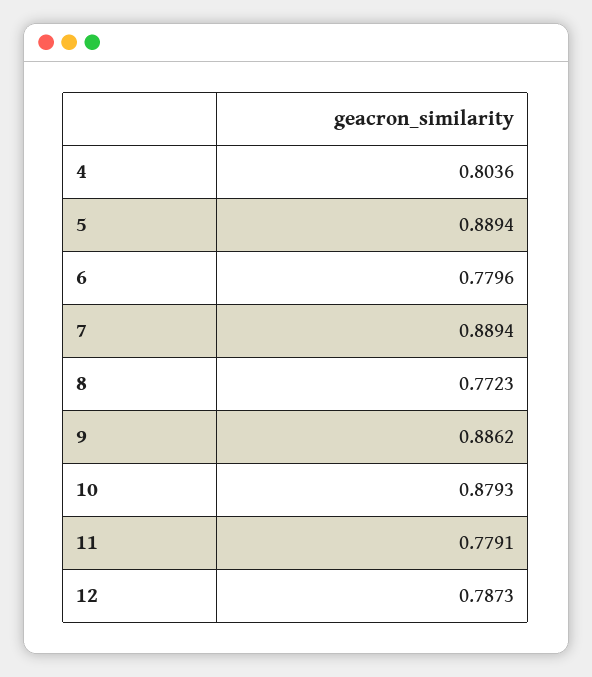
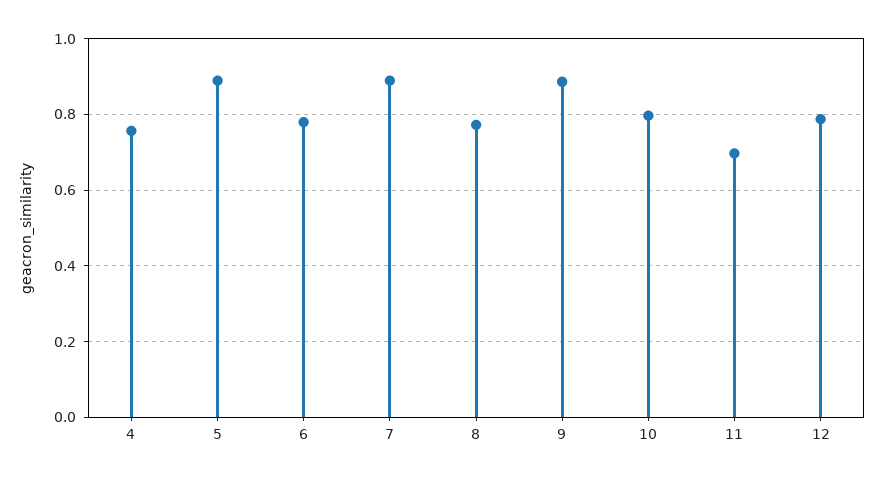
4: 0.8036 -> 0.76
10: 0.8793 -> 0.8
11: 0.7791 -> 0.7

